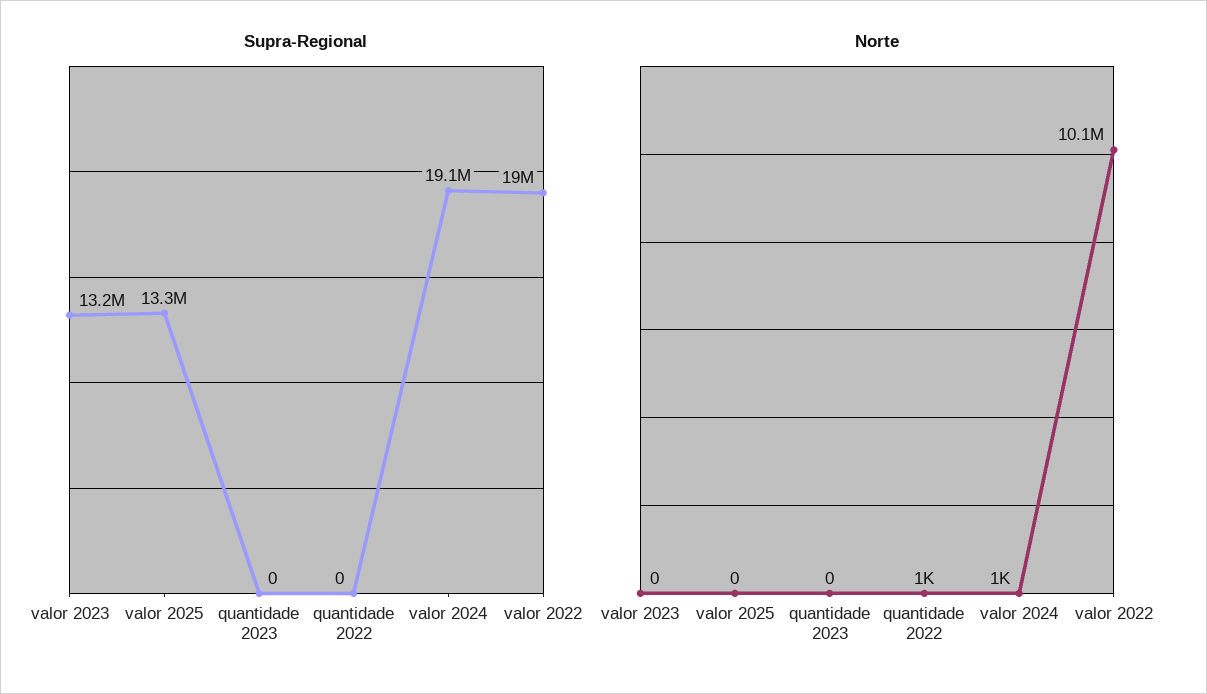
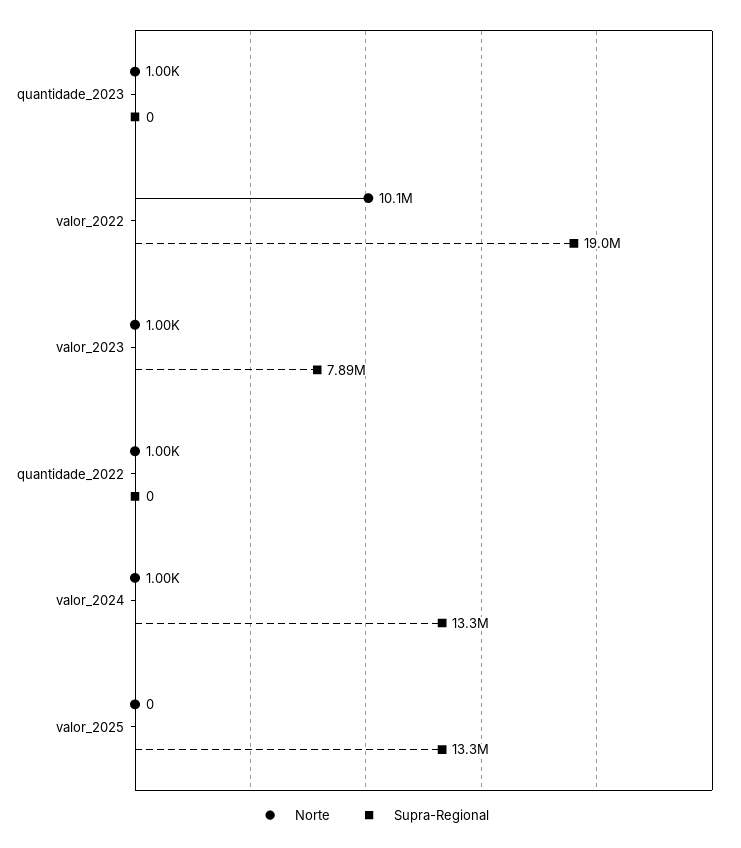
Supra-Regional, valor 2023: 13200000 -> 7890000
Supra-Regional, valor 2024: 19100000 -> 13300000
Norte, valor 2023: 0 -> 1000
Norte, quantidade 2023: 0 -> 1000

